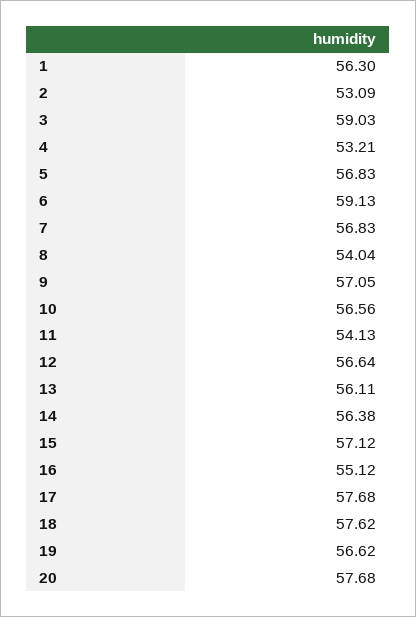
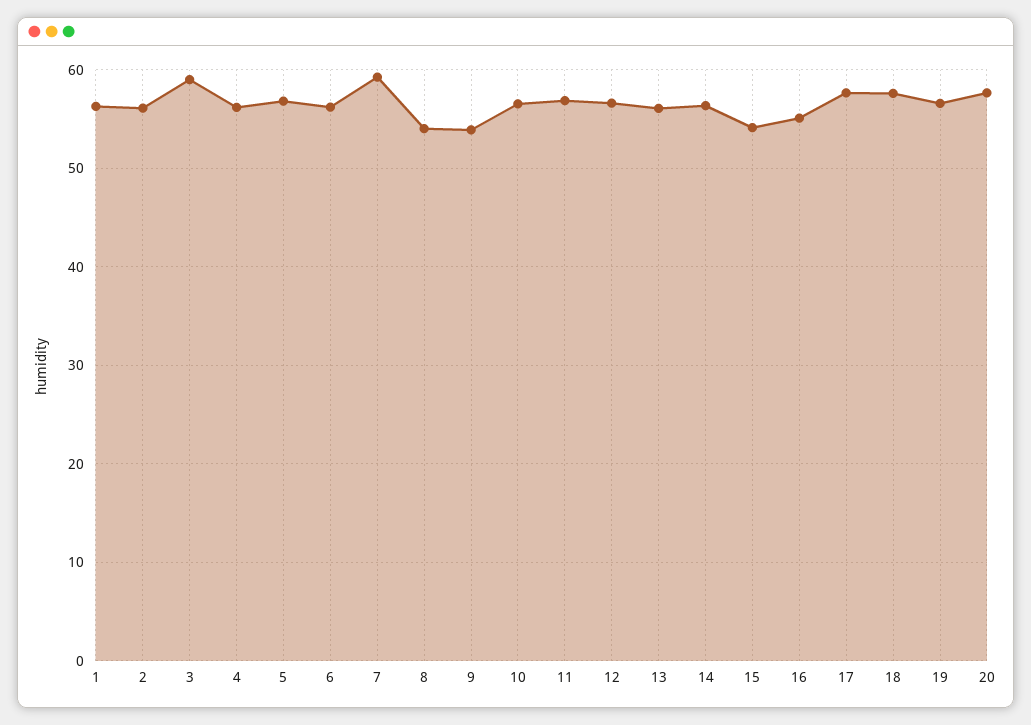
2: 53.09 -> 56
4: 53.21 -> 56
6: 59.13 -> 56
7: 56.83 -> 59
9: 57.05 -> 54
11: 54.13 -> 57
15: 57.12 -> 54

